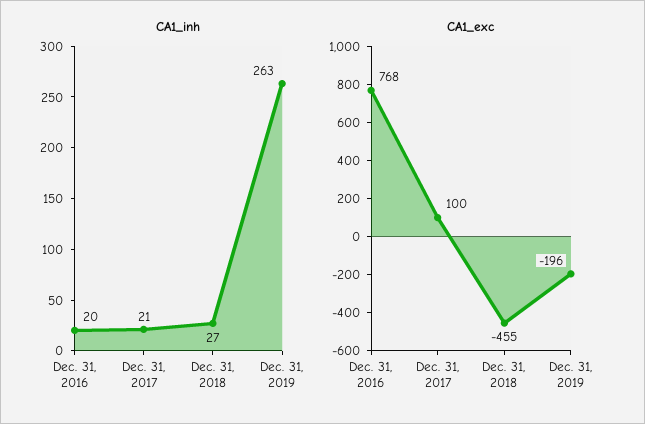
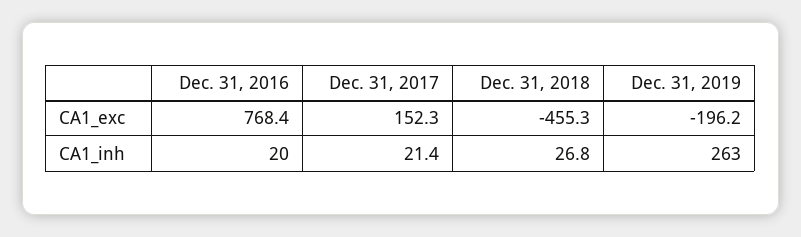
CA1_exc, Dec. 31, 2017: 100 -> 152.3

